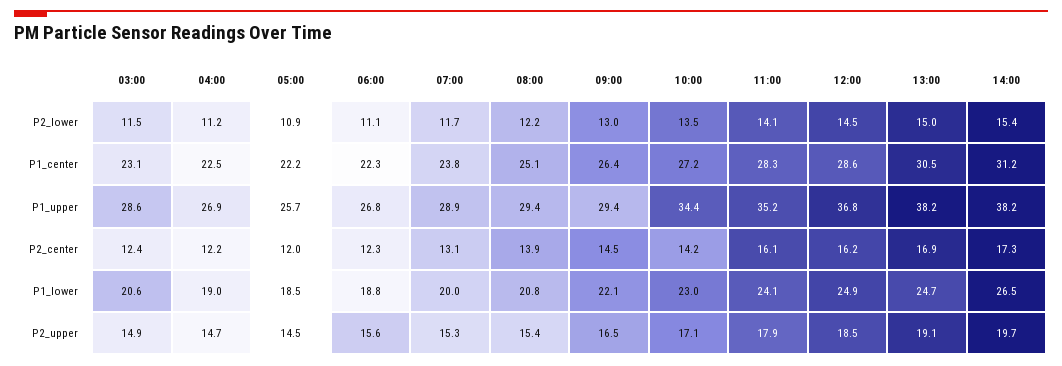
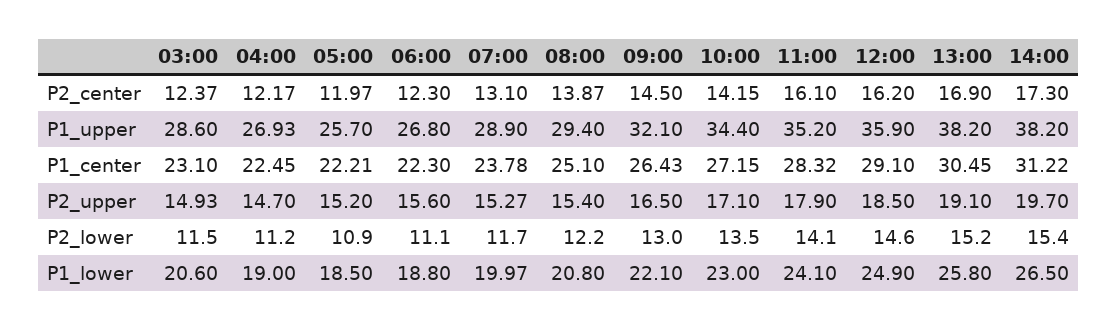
12:00, P2_lower: 14.5 -> 14.6
13:00, P2_lower: 15 -> 15.2
12:00, P1_center: 28.6 -> 29.1
09:00, P1_upper: 29.4 -> 32.1
12:00, P1_upper: 36.8 -> 35.9
13:00, P1_lower: 24.7 -> 25.8
05:00, P2_upper: 14.5 -> 15.2

